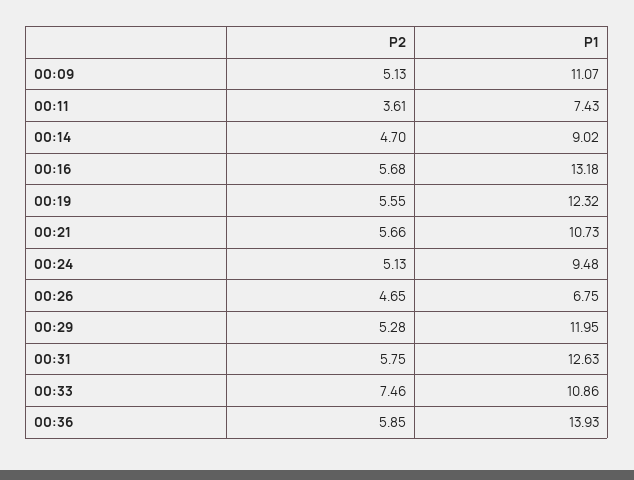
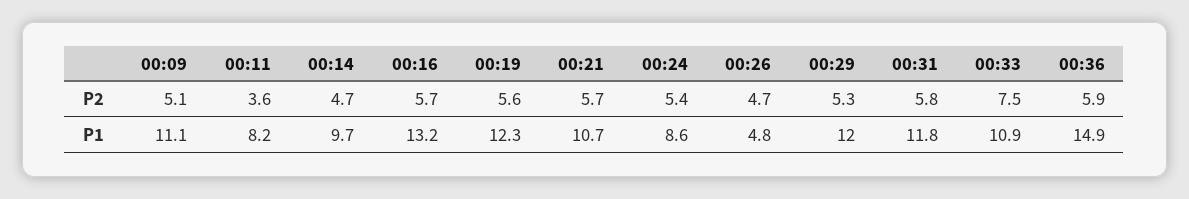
P1, 00:11: 7.43 -> 8.2
P1, 00:14: 9.02 -> 9.7
P2, 00:24: 5.13 -> 5.4
P1, 00:24: 9.48 -> 8.6
P1, 00:26: 6.75 -> 4.8
P1, 00:31: 12.63 -> 11.8
P1, 00:36: 13.93 -> 14.9

